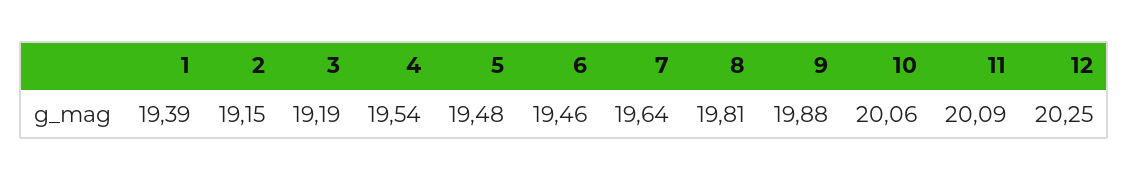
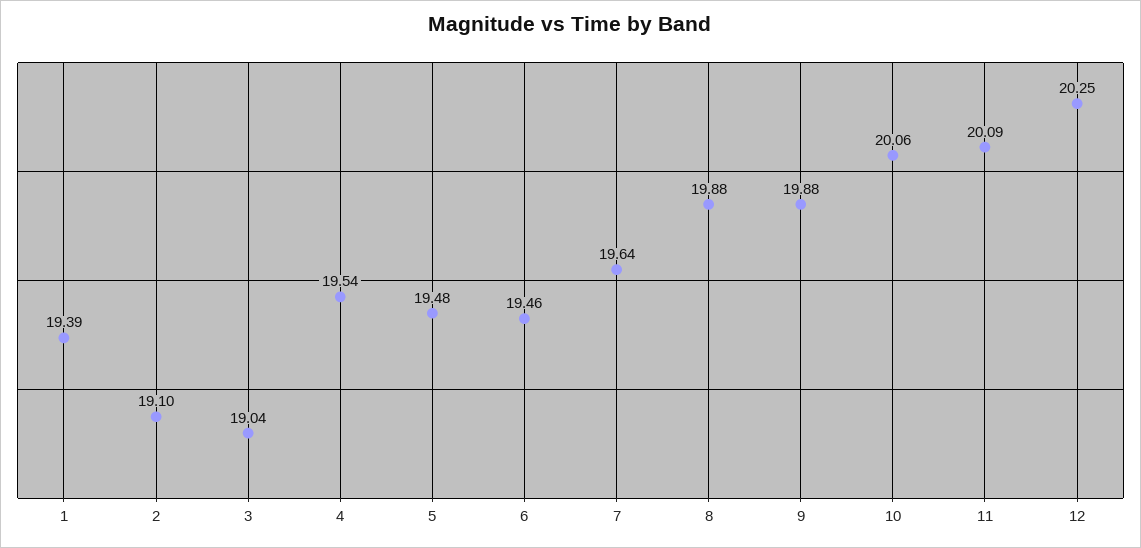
2: 19.15 -> 19.1
3: 19.19 -> 19.04
8: 19.81 -> 19.88

